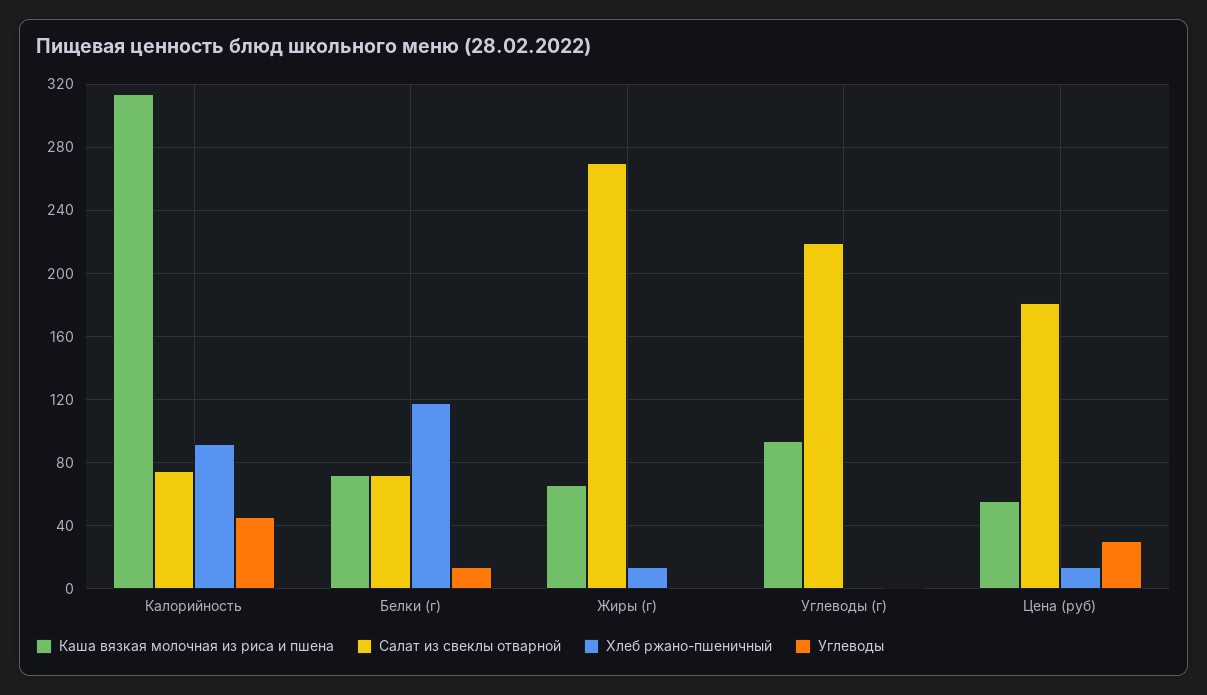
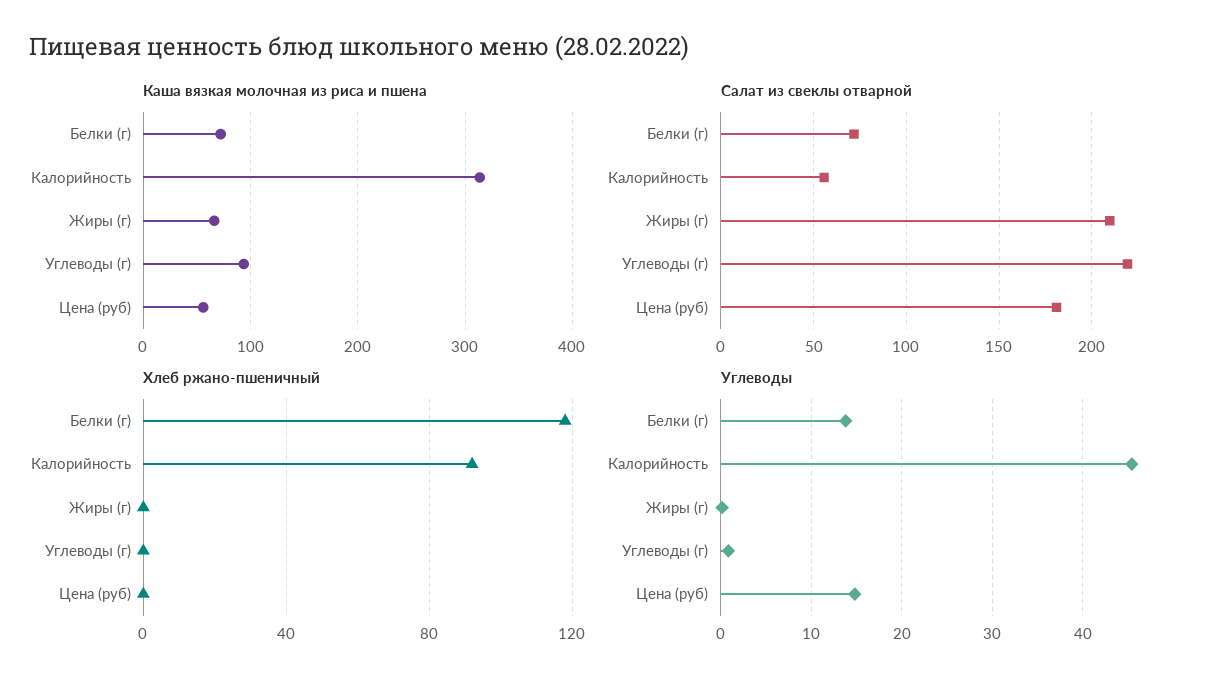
Салат из свеклы отварной, Калорийность: 75 -> 55
Салат из свеклы отварной, Жиры (г): 270 -> 210
Хлеб ржано-пшеничный, Жиры (г): 15 -> 0
Хлеб ржано-пшеничный, Цена (руб): 15 -> 0
Углеводы, Цена (руб): 30 -> 15

